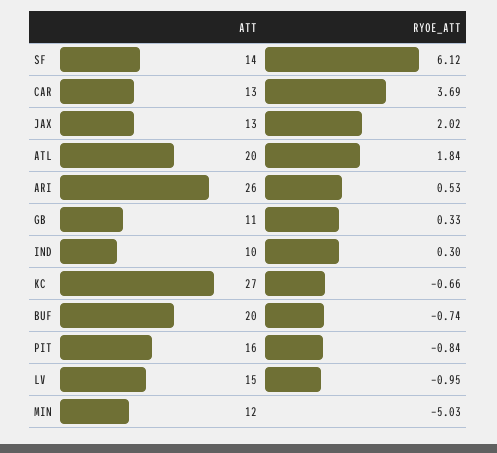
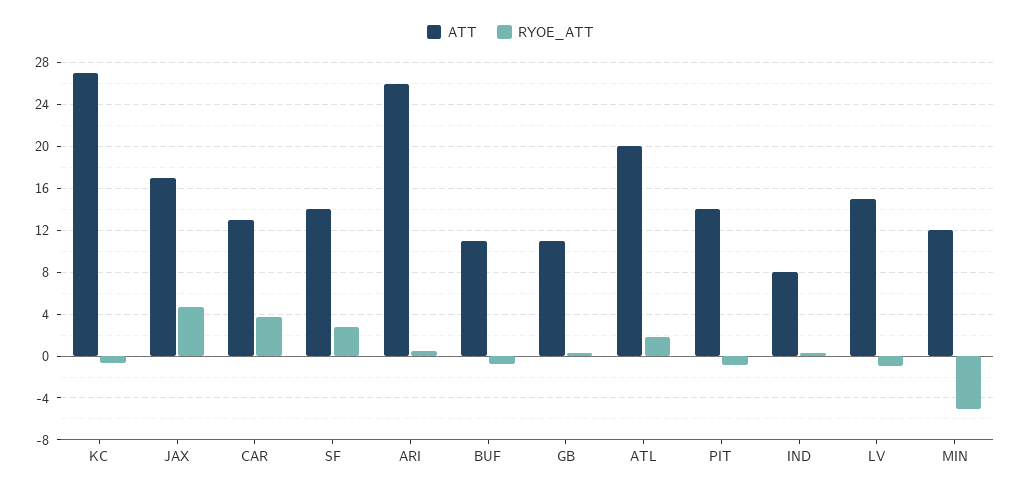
RYOE_ATT, SF: 6.12 -> 3
ATT, JAX: 13 -> 17
RYOE_ATT, JAX: 2.02 -> 5
ATT, IND: 10 -> 8
ATT, BUF: 20 -> 11
ATT, PIT: 16 -> 14

